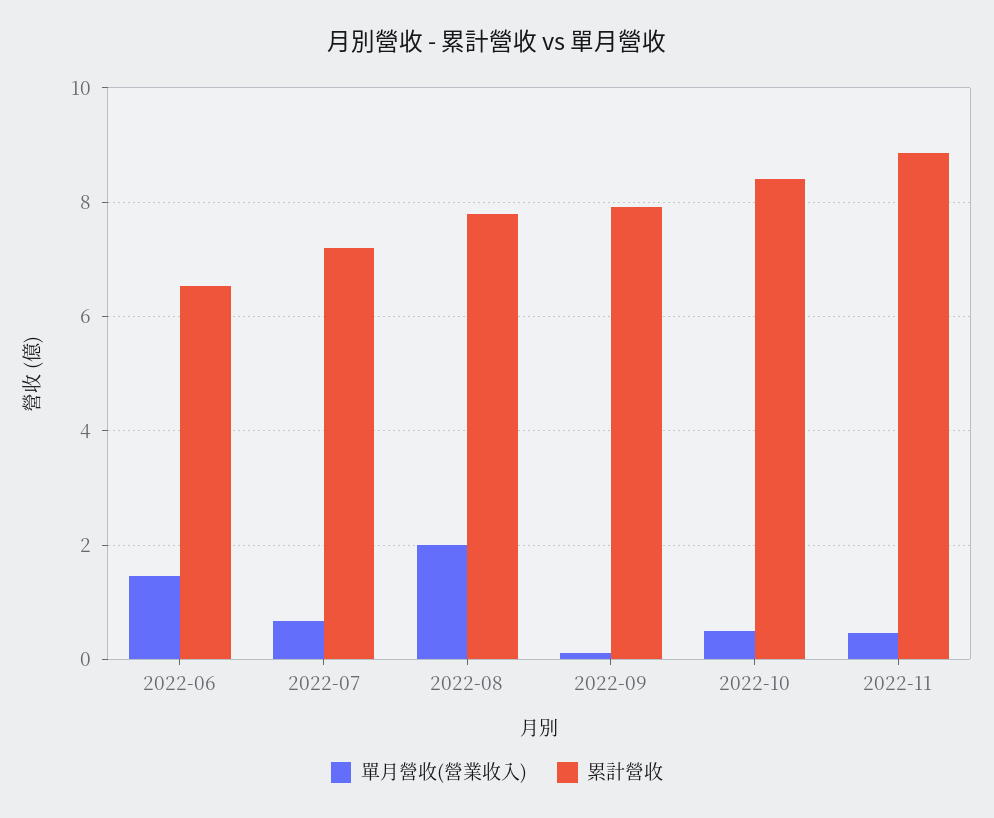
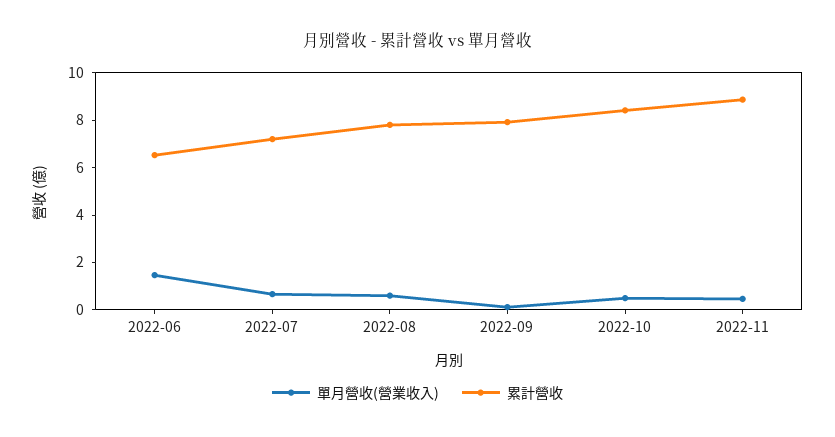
單月營收(營業收入), 2022-08: 2 -> 0.5

